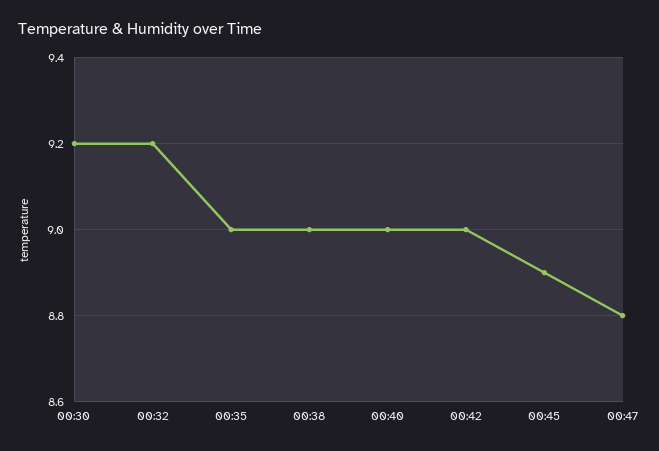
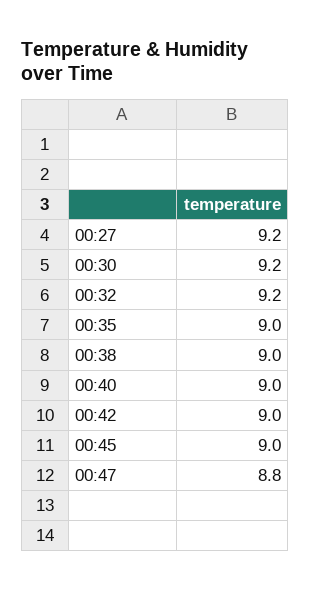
00:45: 8.9 -> 9
00:27: none -> 9.2

